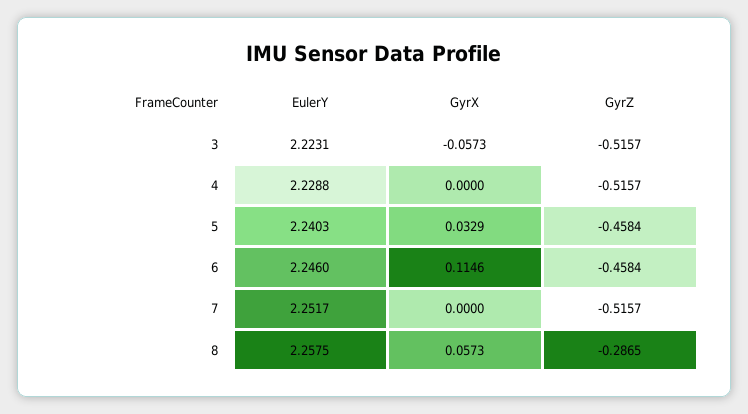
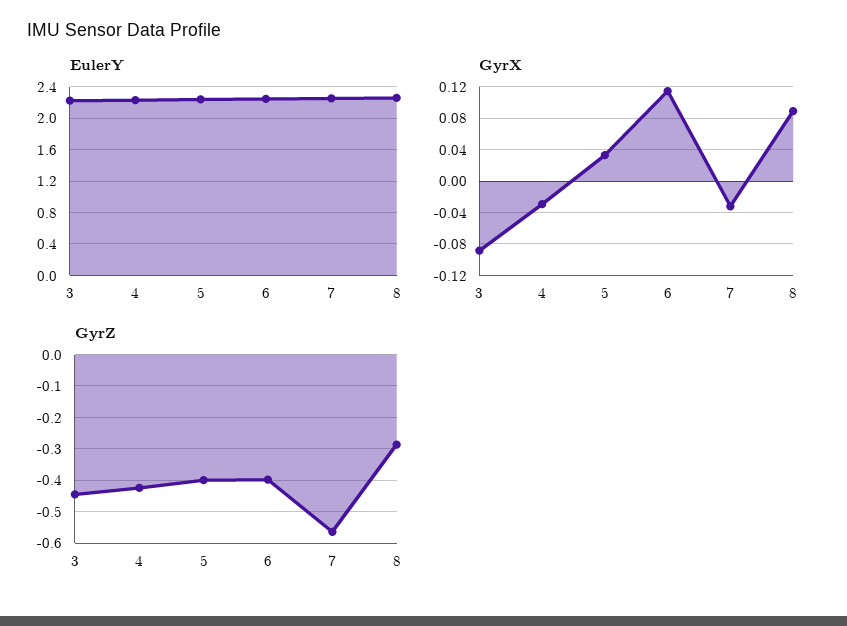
GyrX, 3: -0.0573 -> -0.09
GyrZ, 3: -0.5157 -> -0.44
GyrX, 4: 0 -> -0.03
GyrZ, 4: -0.5157 -> -0.42
GyrZ, 5: -0.4584 -> -0.4
GyrZ, 6: -0.4584 -> -0.4
GyrX, 7: 0 -> -0.03
GyrZ, 7: -0.5157 -> -0.56
GyrX, 8: 0.0573 -> 0.09

